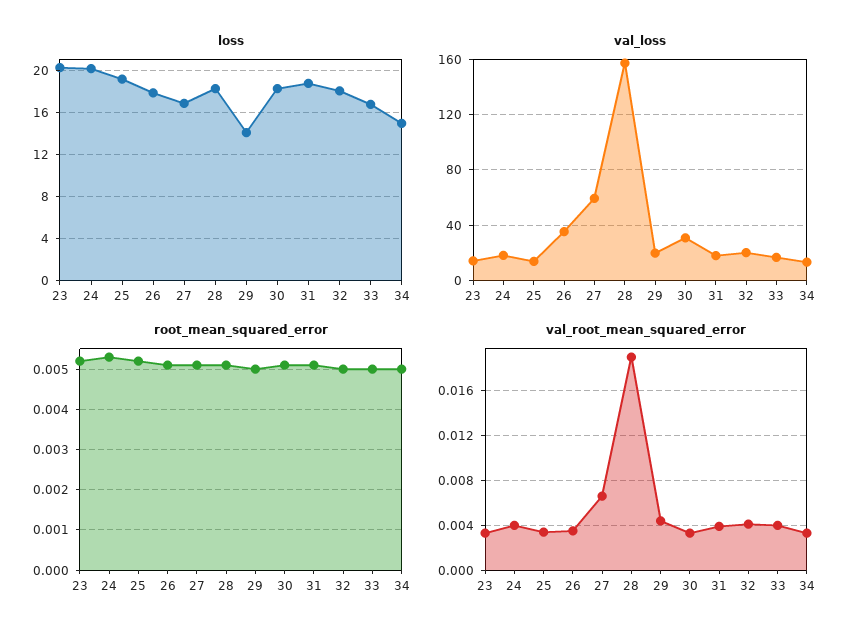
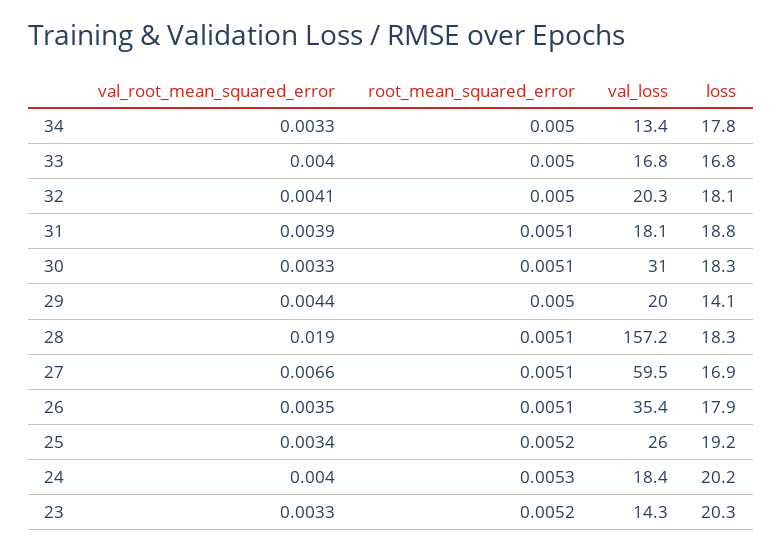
loss, 34: 15 -> 17.8
val_loss, 25: 15 -> 26

